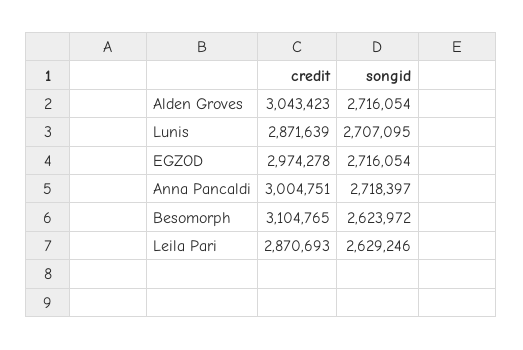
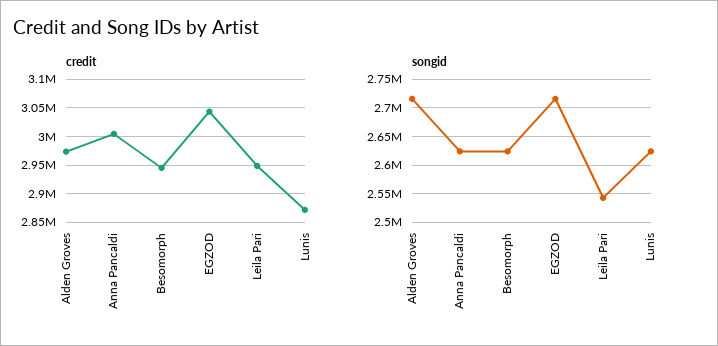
credit, Alden Groves: 3043423 -> 2975000
songid, Lunis: 2707095 -> 2625000
credit, EGZOD: 2974278 -> 3050000
songid, Anna Pancaldi: 2718397 -> 2625000
credit, Besomorph: 3104765 -> 2950000
credit, Leila Pari: 2870693 -> 2950000
songid, Leila Pari: 2629246 -> 2550000

